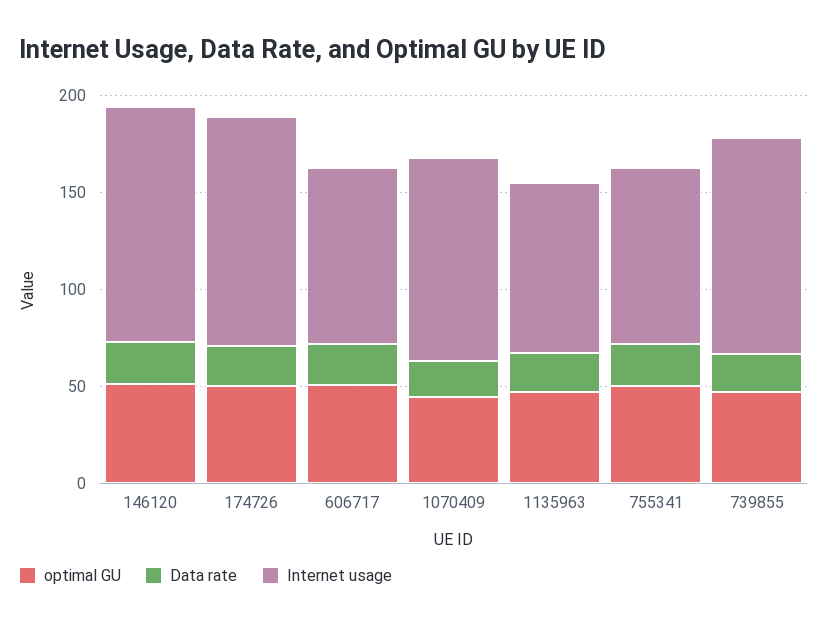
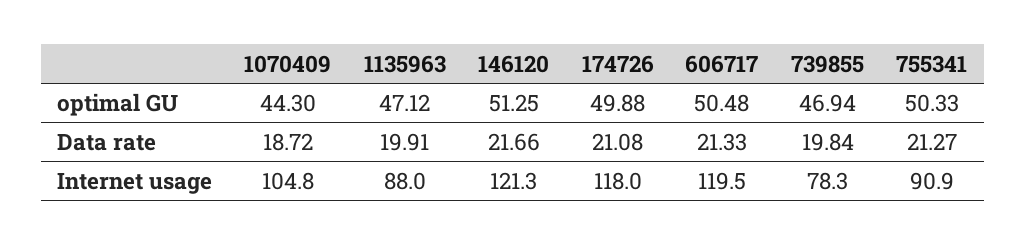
Internet usage, 606717: 90 -> 119.5
Internet usage, 739855: 110 -> 78.3

